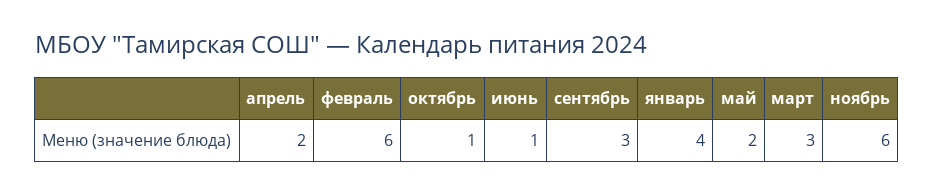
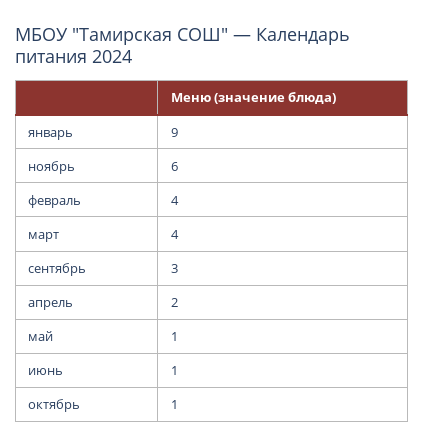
февраль: 6 -> 4
январь: 4 -> 9
май: 2 -> 1
март: 3 -> 4

